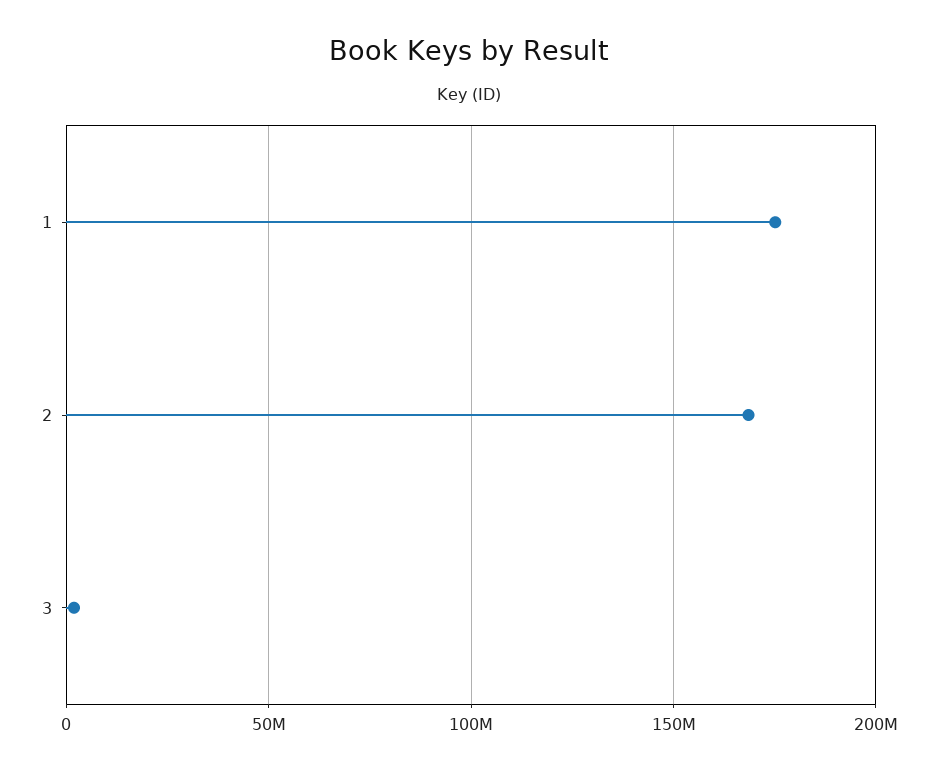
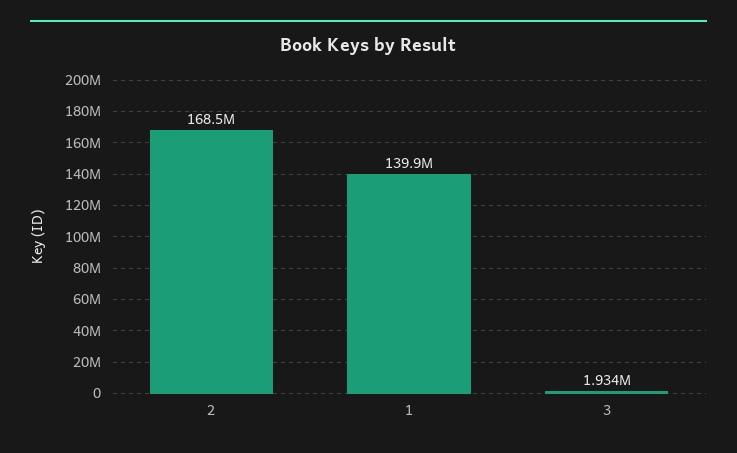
1: 175000000 -> 139900000

